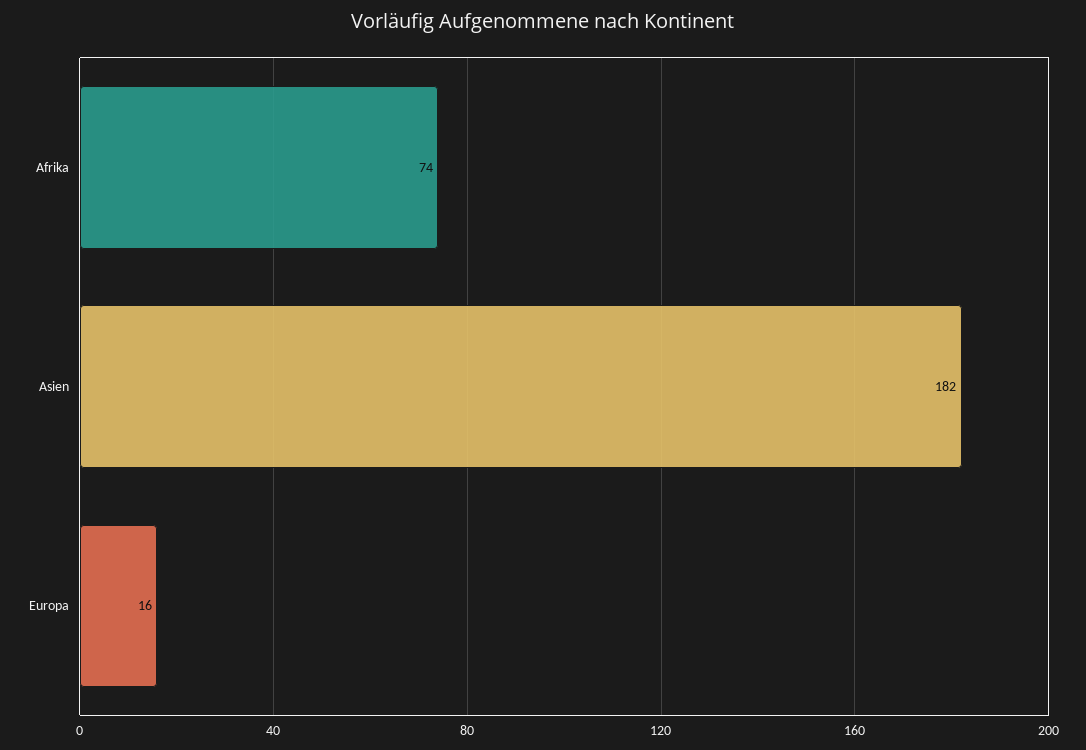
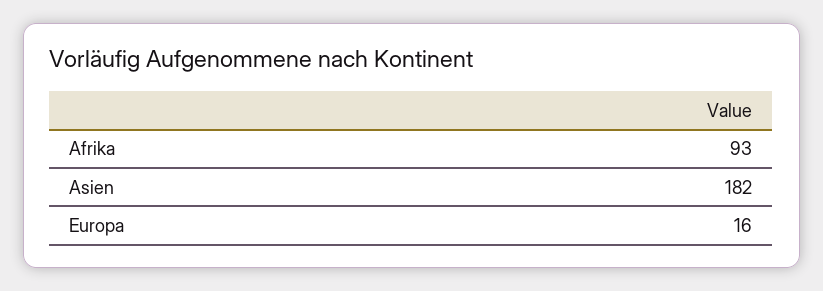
Afrika: 74 -> 93

